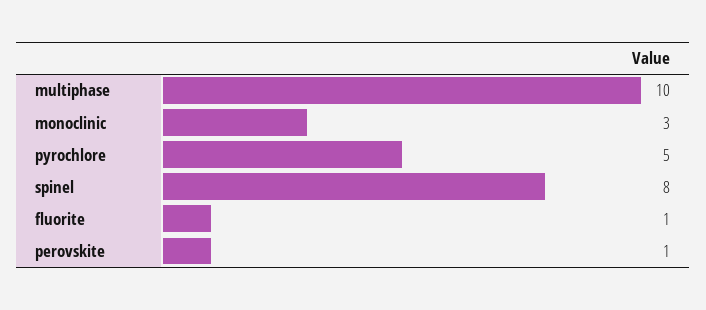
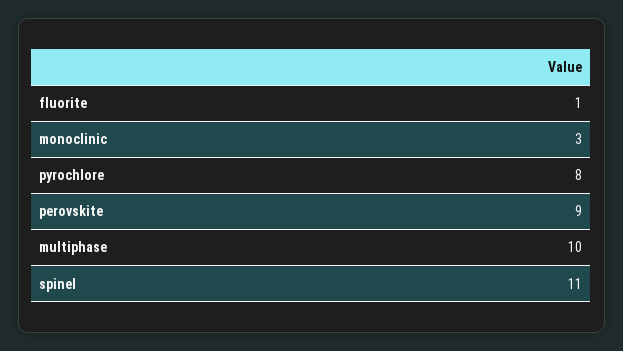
pyrochlore: 5 -> 8
spinel: 8 -> 11
perovskite: 1 -> 9

